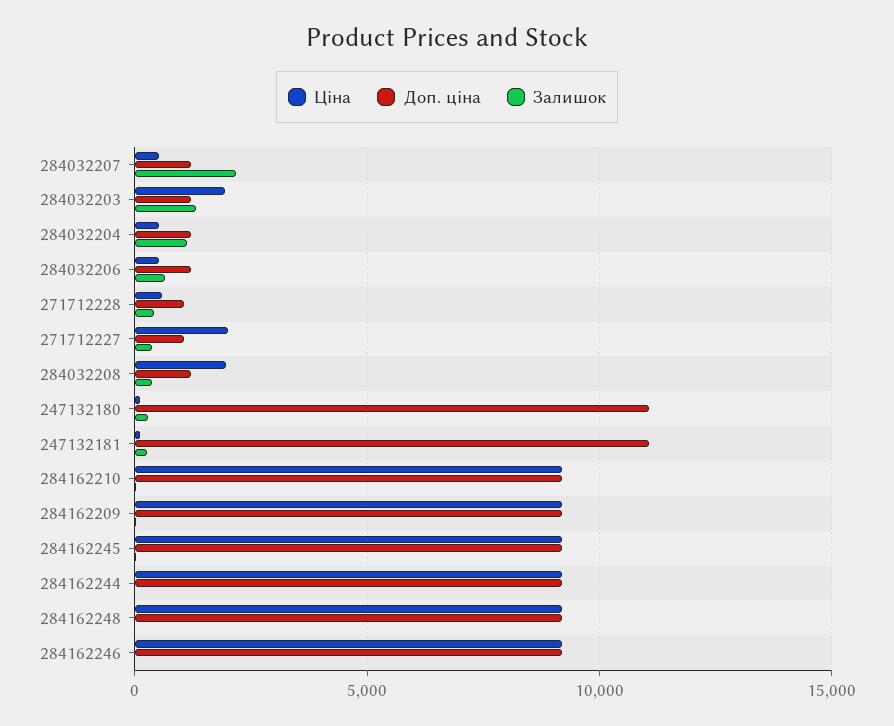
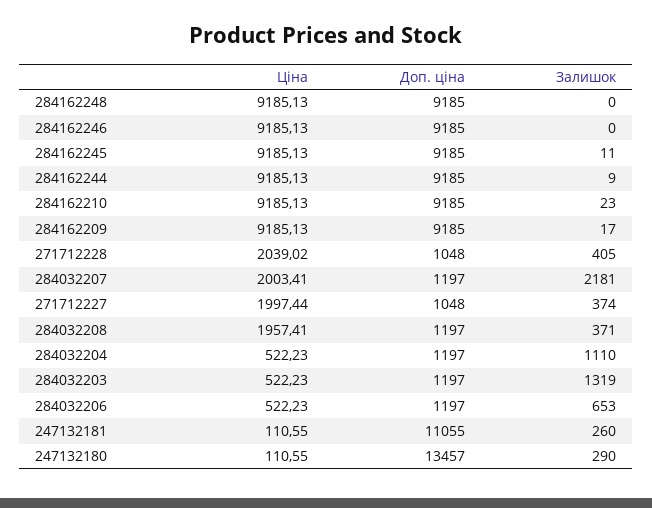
Ціна, 284032207: 500 -> 2003.41
Ціна, 284032203: 2000 -> 522.23
Ціна, 271712228: 500 -> 2039.02
Доп. ціна, 247132180: 11000 -> 13457

